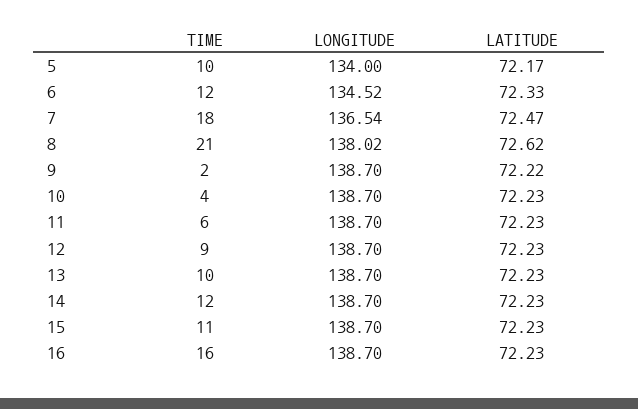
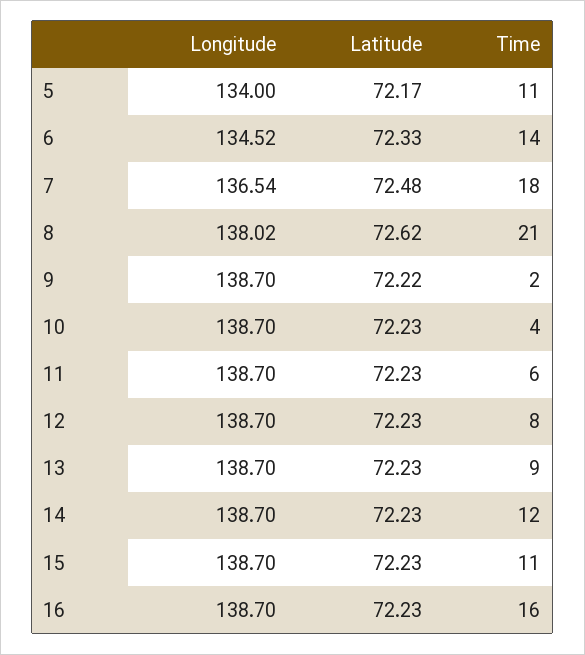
TIME, 5: 10 -> 11
TIME, 6: 12 -> 14
LATITUDE, 7: 72.47 -> 72.48
TIME, 12: 9 -> 8
TIME, 13: 10 -> 9

